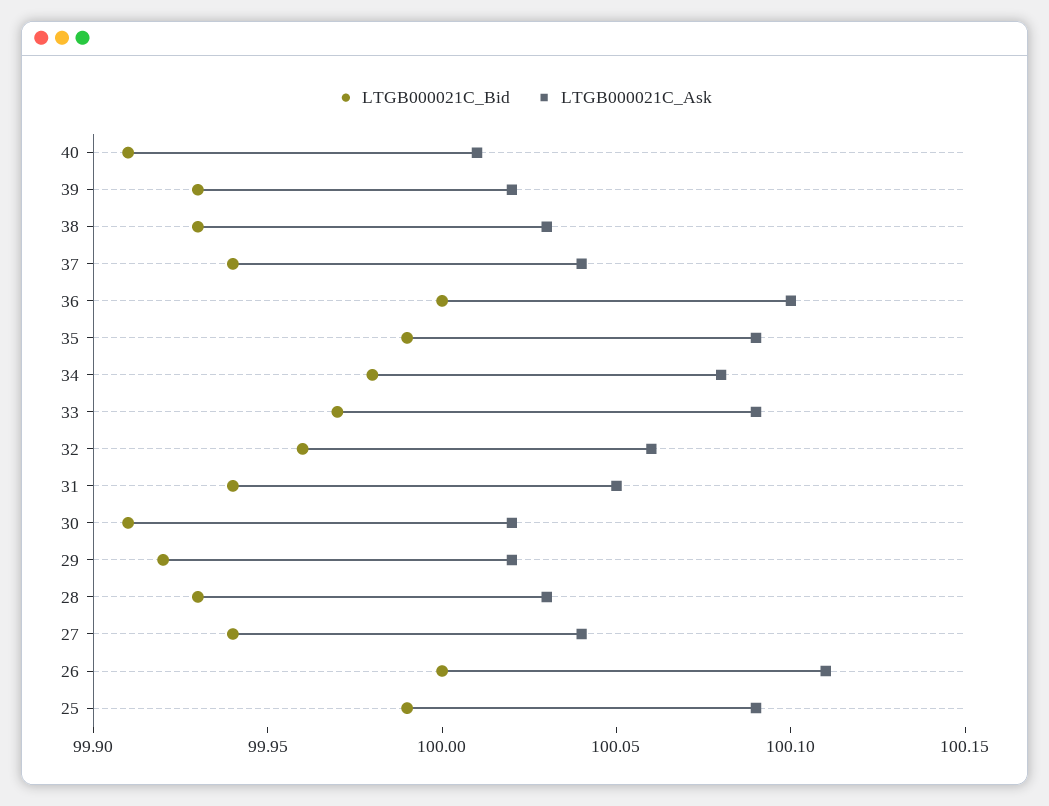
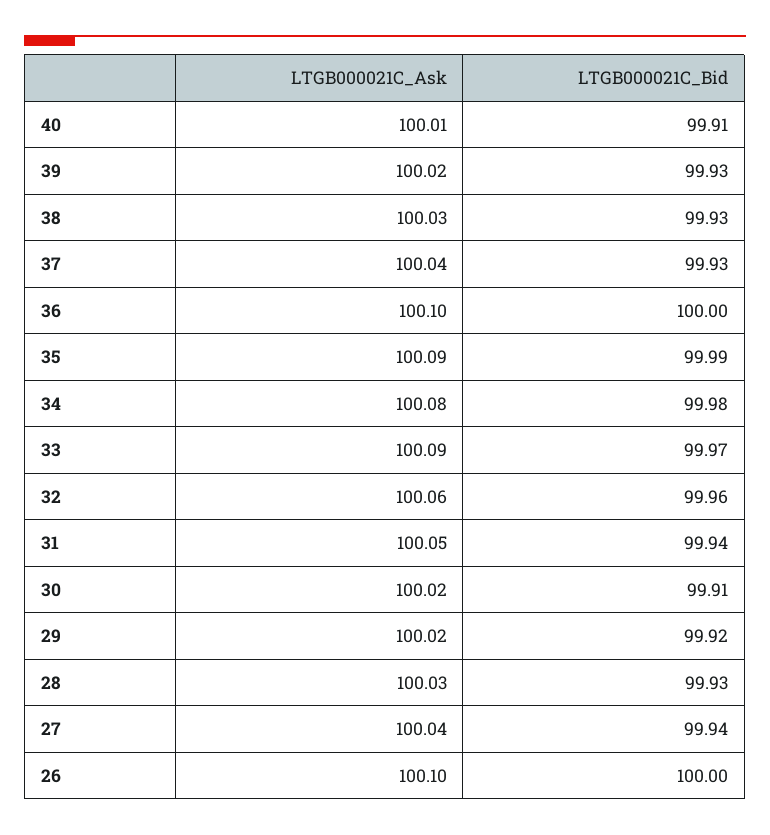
LTGB000021C_Bid, 37: 99.94 -> 99.93
LTGB000021C_Ask, 26: 100.11 -> 100.1
LTGB000021C_Bid, 25: 99.99 -> none
LTGB000021C_Ask, 25: 100.09 -> none

